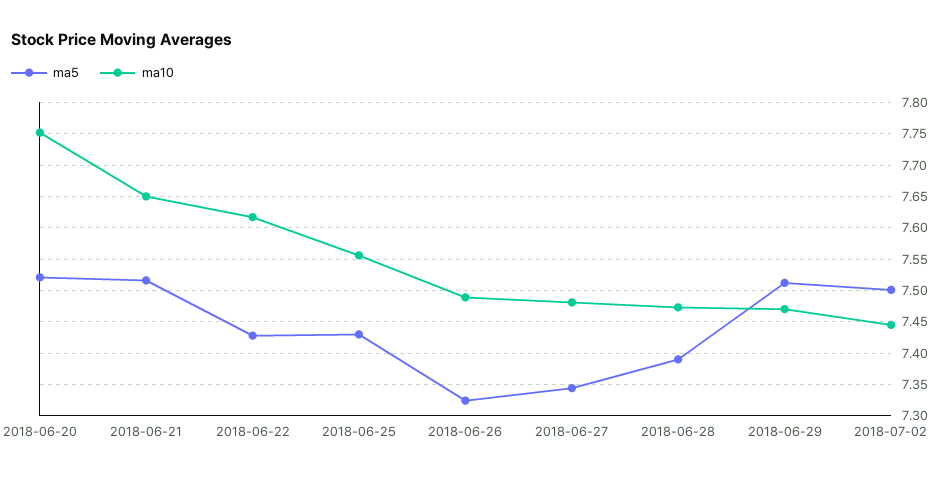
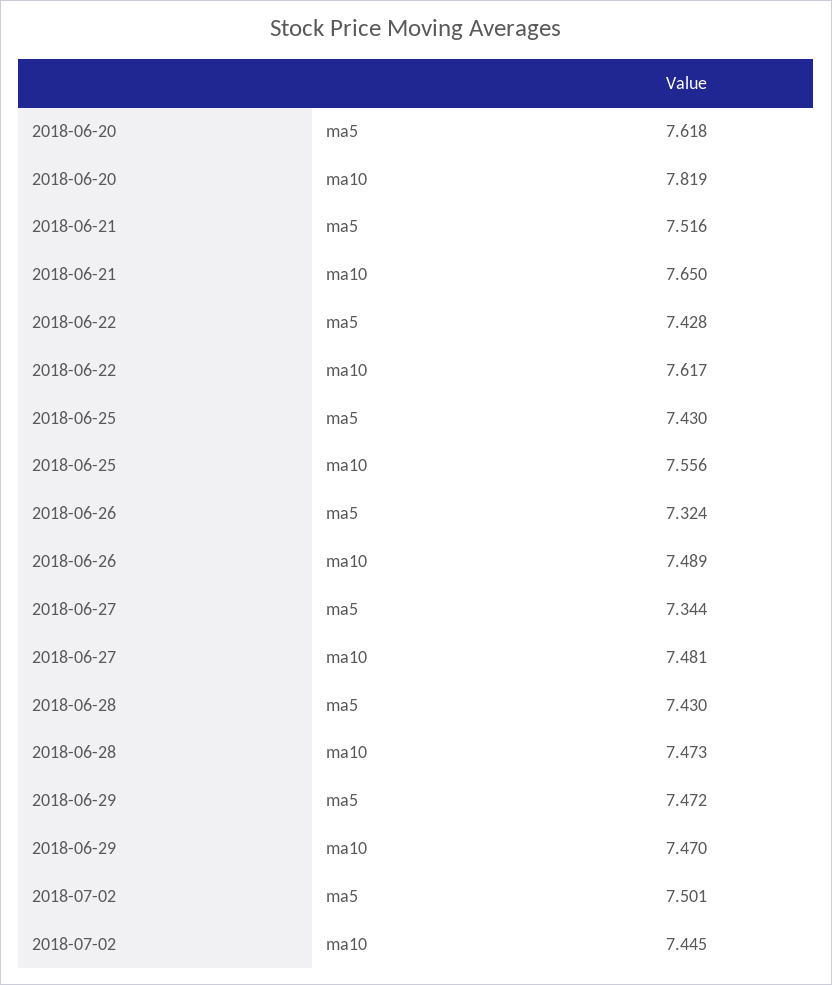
ma5, 2018-06-20: 7.52 -> 7.618
ma10, 2018-06-20: 7.75 -> 7.819
ma5, 2018-06-28: 7.39 -> 7.43
ma5, 2018-06-29: 7.51 -> 7.472

